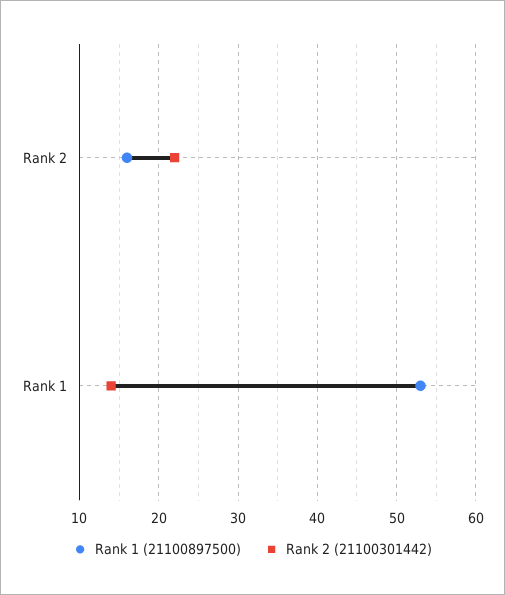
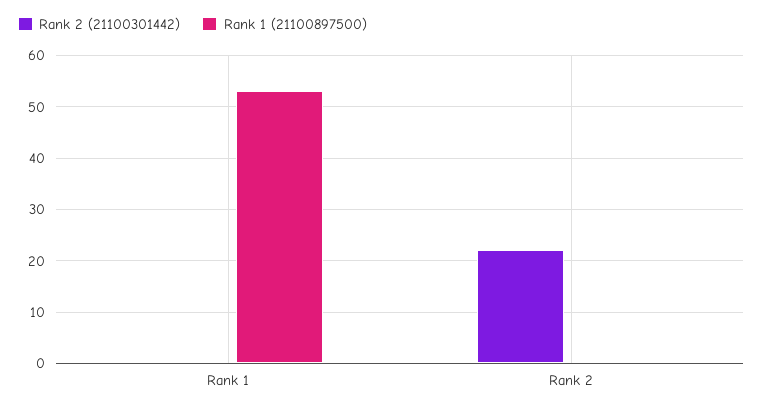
Rank 1 (21100897500), Rank 2: 16 -> 0
Rank 2 (21100301442), Rank 1: 14 -> 0

